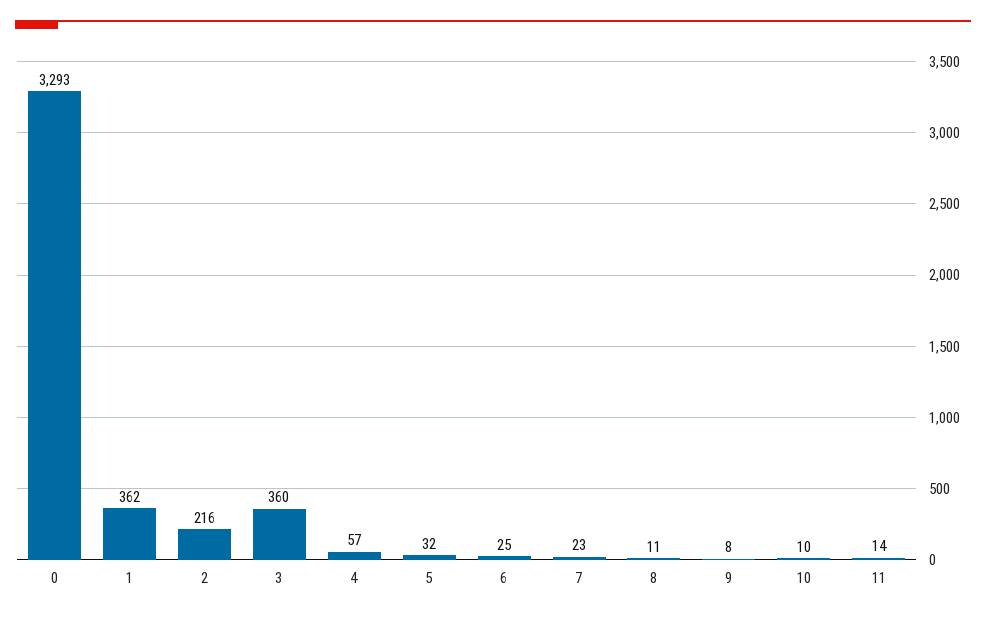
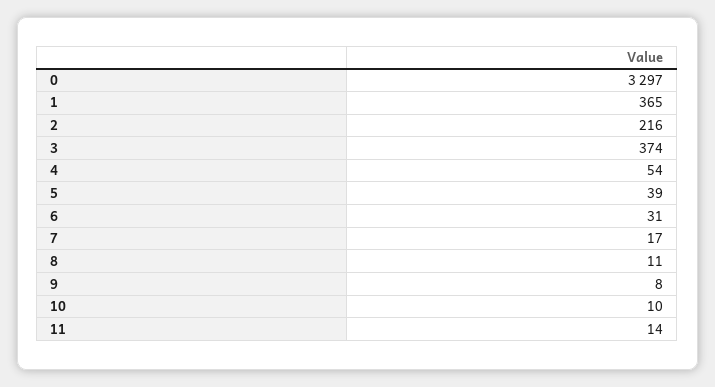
0: 3293 -> 3297
1: 362 -> 365
3: 360 -> 374
4: 57 -> 54
5: 32 -> 39
6: 25 -> 31
7: 23 -> 17

